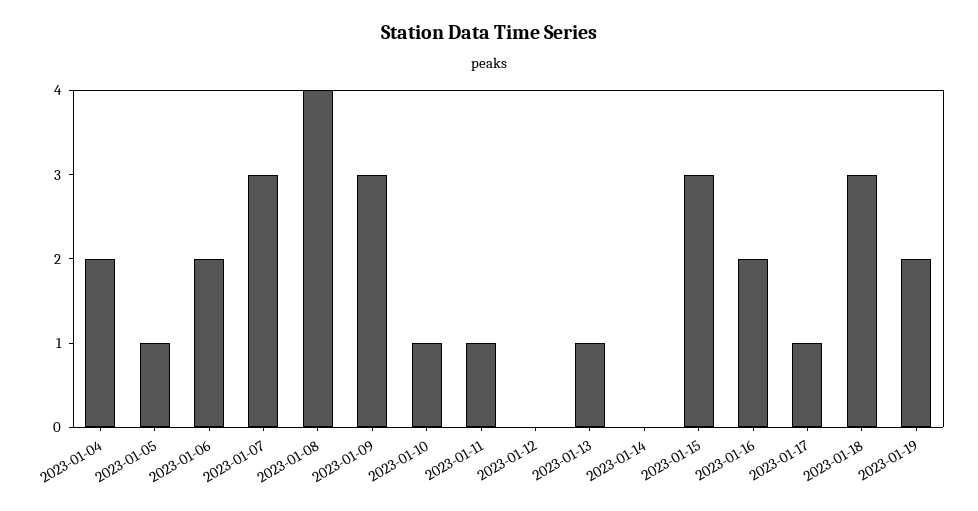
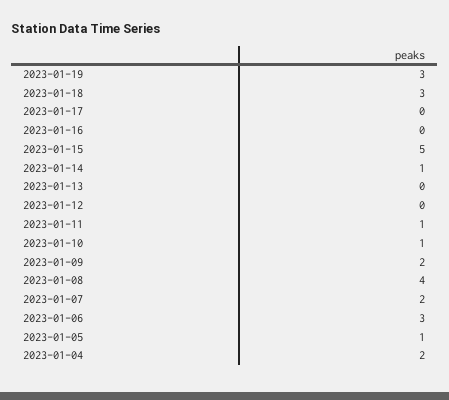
2023-01-06: 2 -> 3
2023-01-07: 3 -> 2
2023-01-09: 3 -> 2
2023-01-13: 1 -> 0
2023-01-14: 0 -> 1
2023-01-15: 3 -> 5
2023-01-16: 2 -> 0
2023-01-17: 1 -> 0
2023-01-19: 2 -> 3

